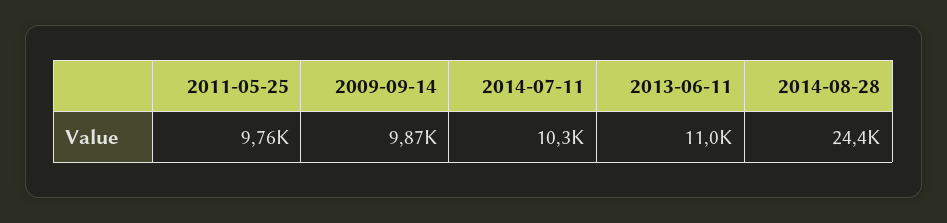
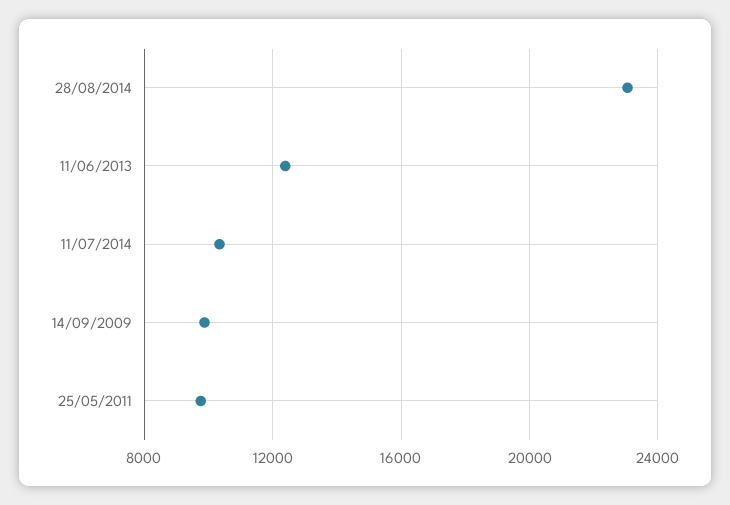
2013-06-11: 11000 -> 12500
2014-08-28: 24400 -> 23000

